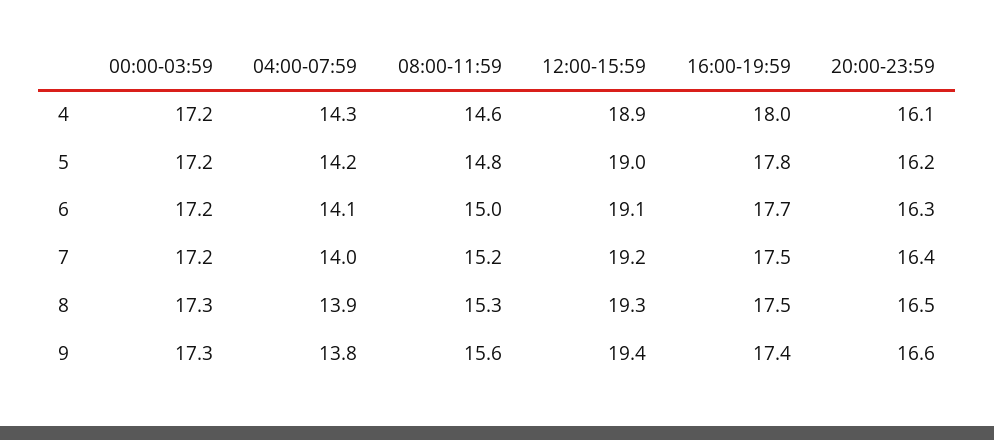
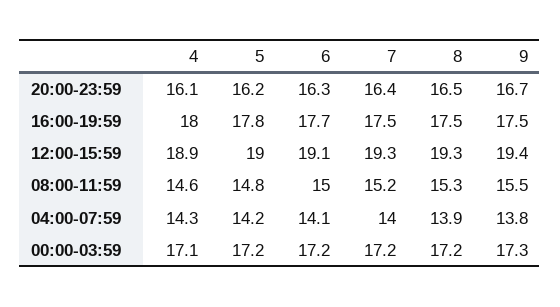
00:00-03:59, 4: 17.2 -> 17.1
12:00-15:59, 7: 19.2 -> 19.3
00:00-03:59, 8: 17.3 -> 17.2
08:00-11:59, 9: 15.6 -> 15.5
16:00-19:59, 9: 17.4 -> 17.5
20:00-23:59, 9: 16.6 -> 16.7

